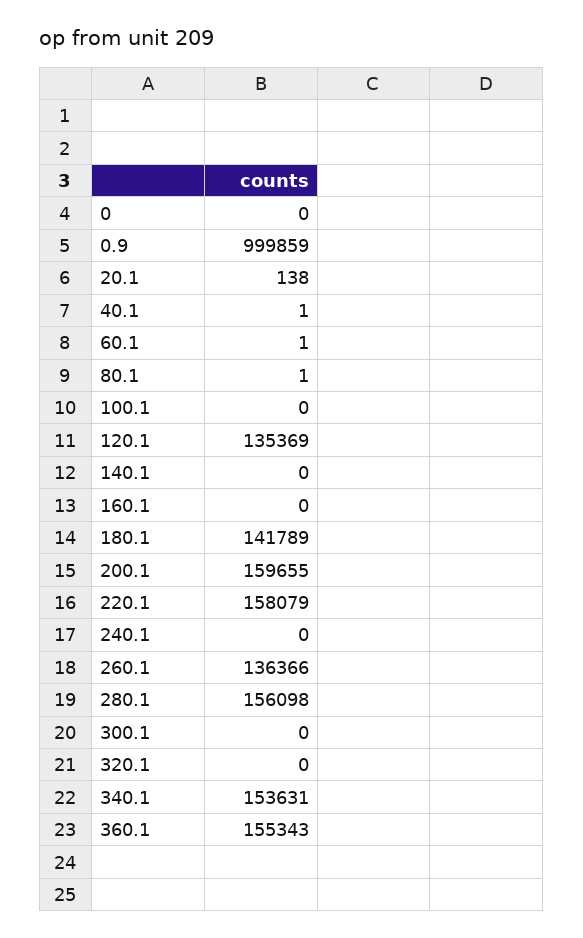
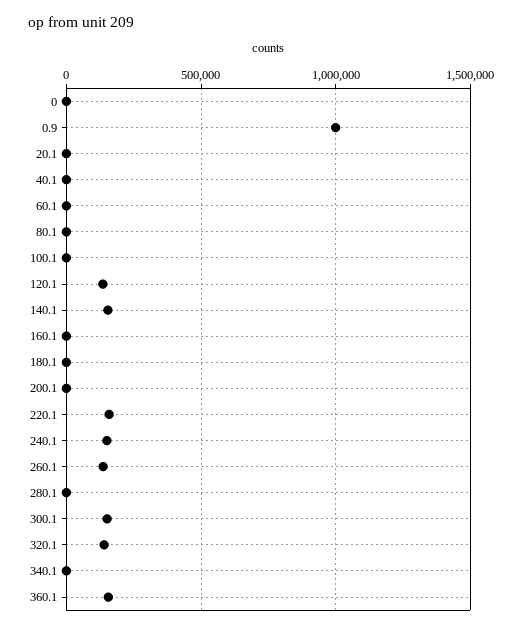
140.1: 0 -> 150000
180.1: 141789 -> 0
200.1: 159655 -> 0
240.1: 0 -> 150000
280.1: 156098 -> 0
300.1: 0 -> 150000
320.1: 0 -> 150000
340.1: 153631 -> 0

